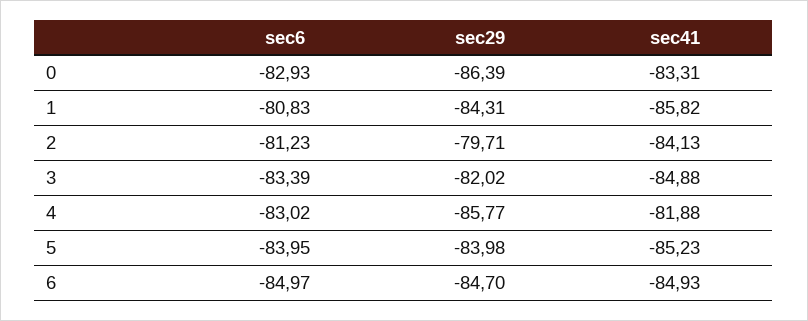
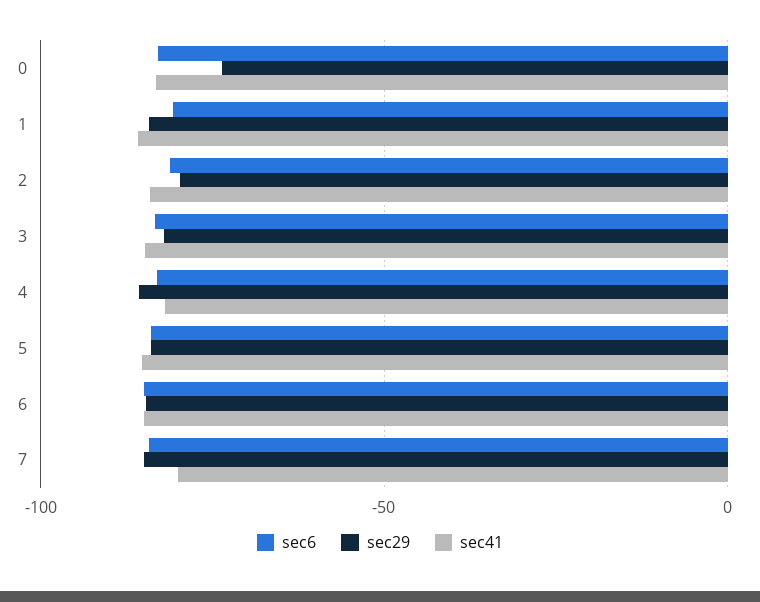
sec29, 0: -86.39 -> -75
sec6, 7: none -> -85
sec29, 7: none -> -85
sec41, 7: none -> -80

